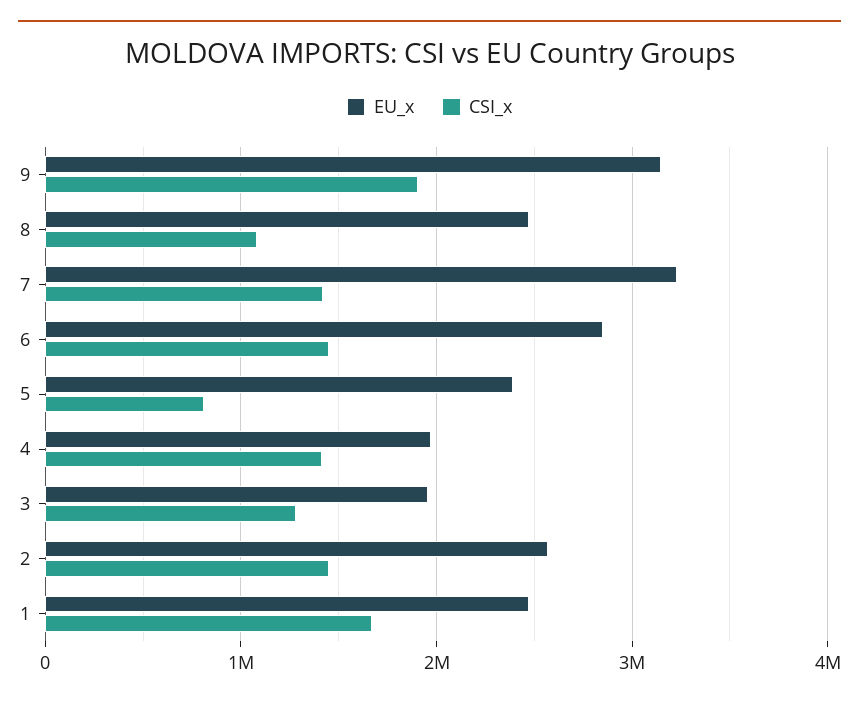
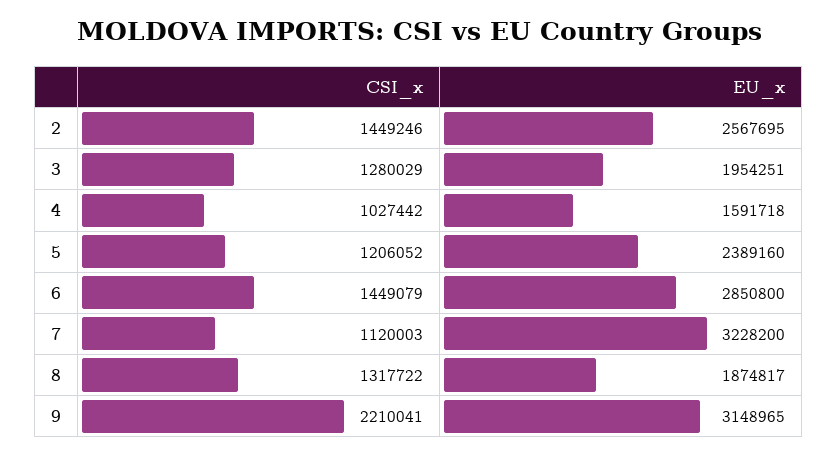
CSI_x, 9: 1900000 -> 2210041
EU_x, 8: 2500000 -> 1874817
CSI_x, 8: 1100000 -> 1317722
CSI_x, 7: 1400000 -> 1120003
CSI_x, 5: 800000 -> 1206052
EU_x, 4: 2000000 -> 1591718
CSI_x, 4: 1400000 -> 1027442
EU_x, 1: 2500000 -> none
CSI_x, 1: 1700000 -> none

